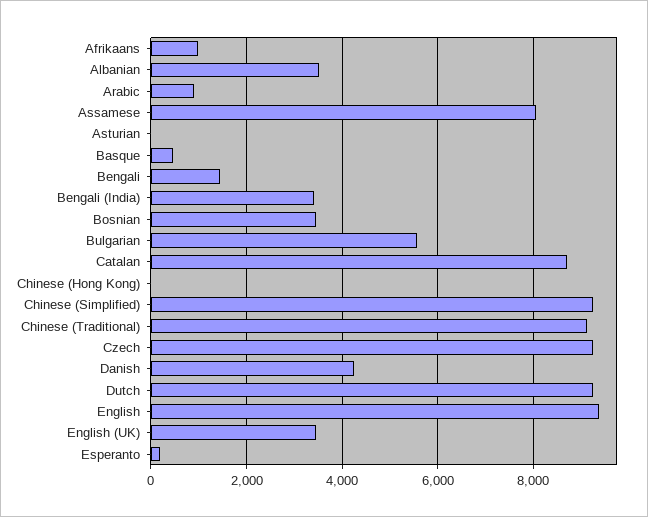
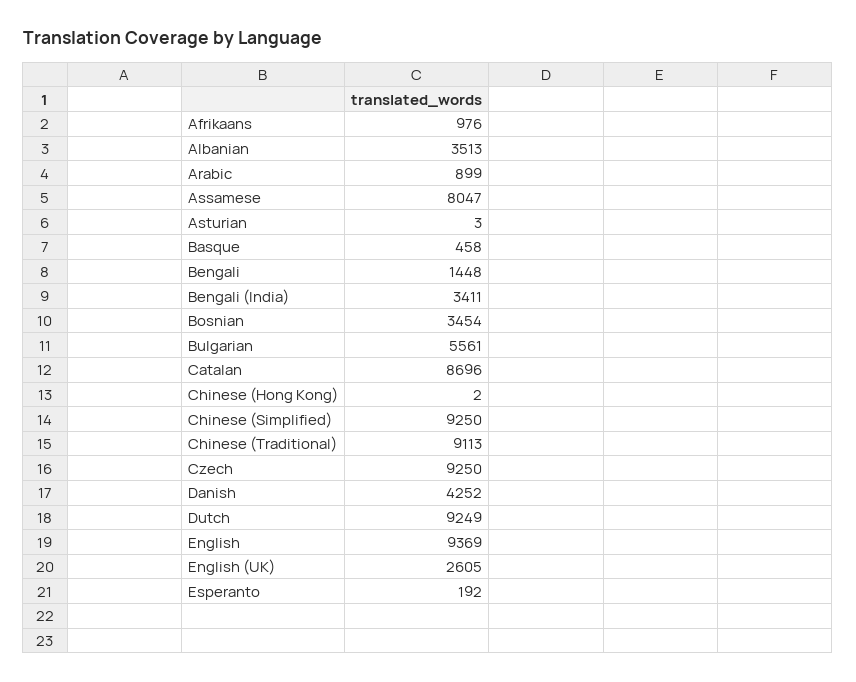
English (UK): 3400 -> 2605

